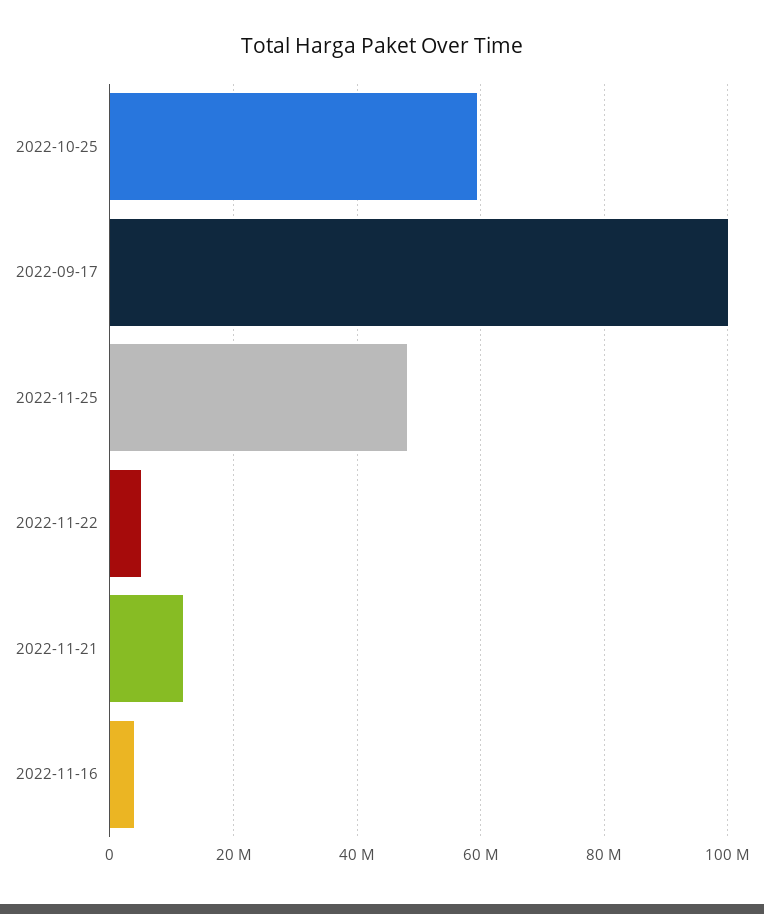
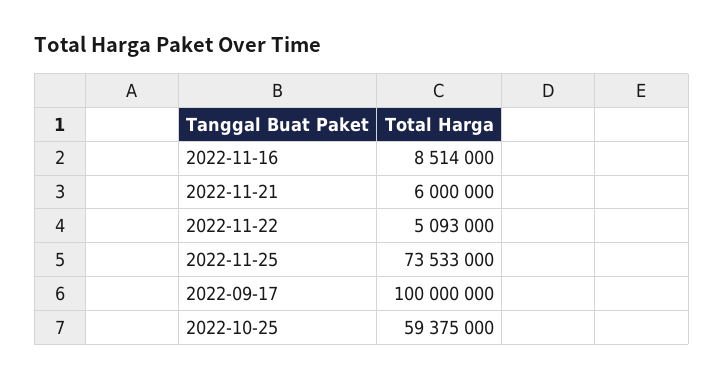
2022-11-25: 48000000 -> 73533000
2022-11-21: 12000000 -> 6000000
2022-11-16: 4000000 -> 8514000

